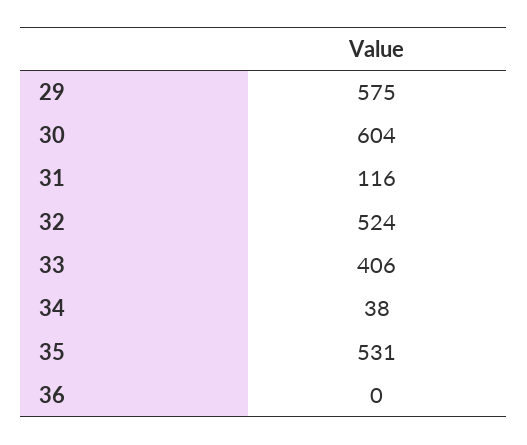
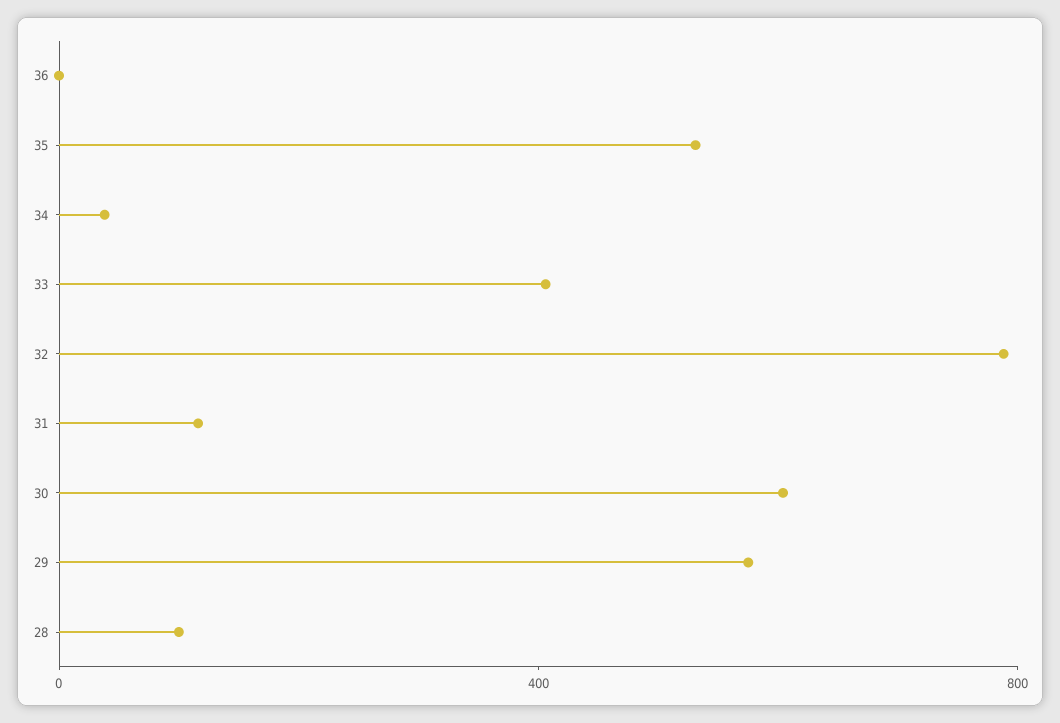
32: 524 -> 800
28: none -> 100

